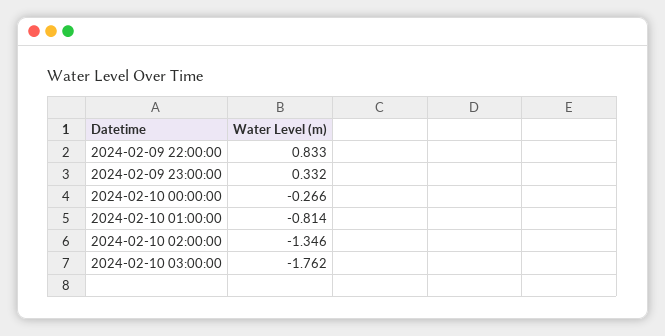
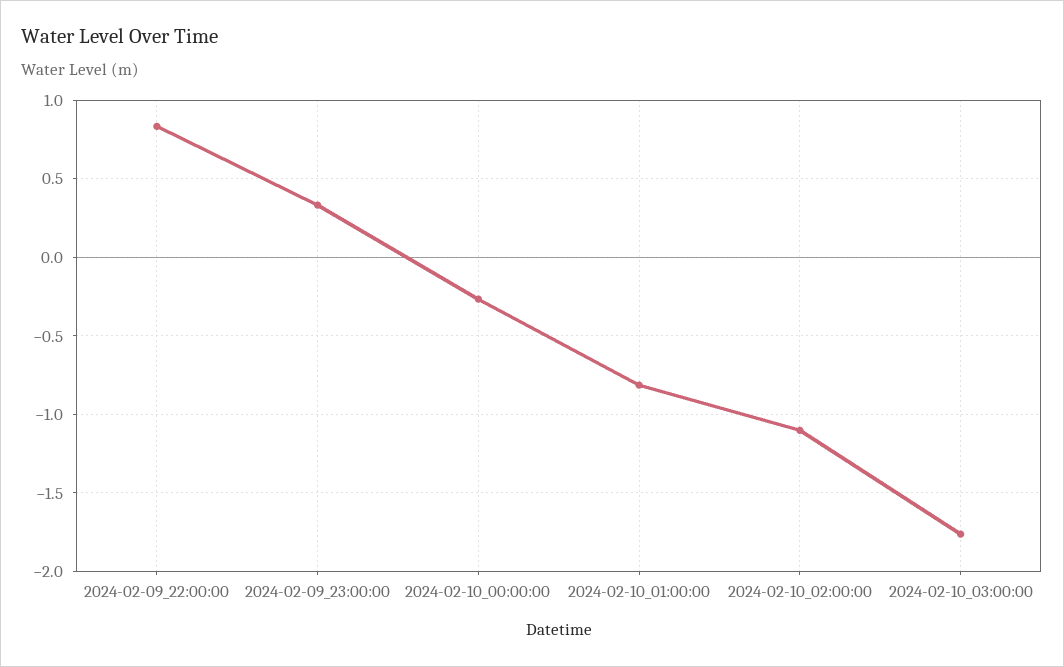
2024-02-10 02:00:00: -1.346 -> -1.1

